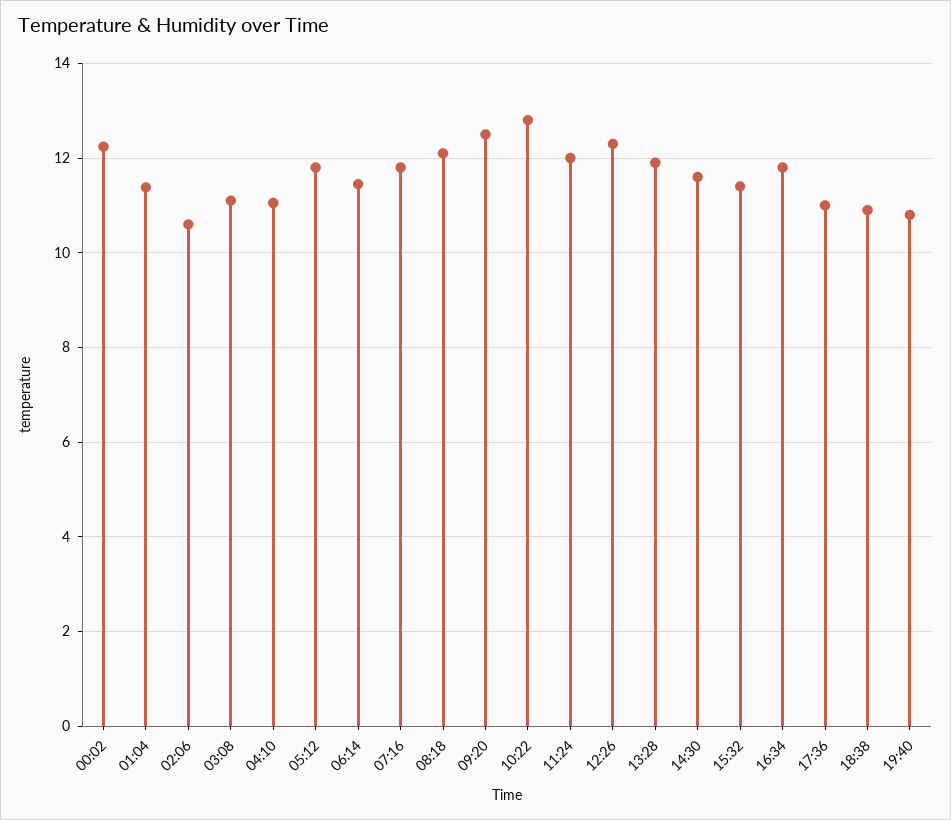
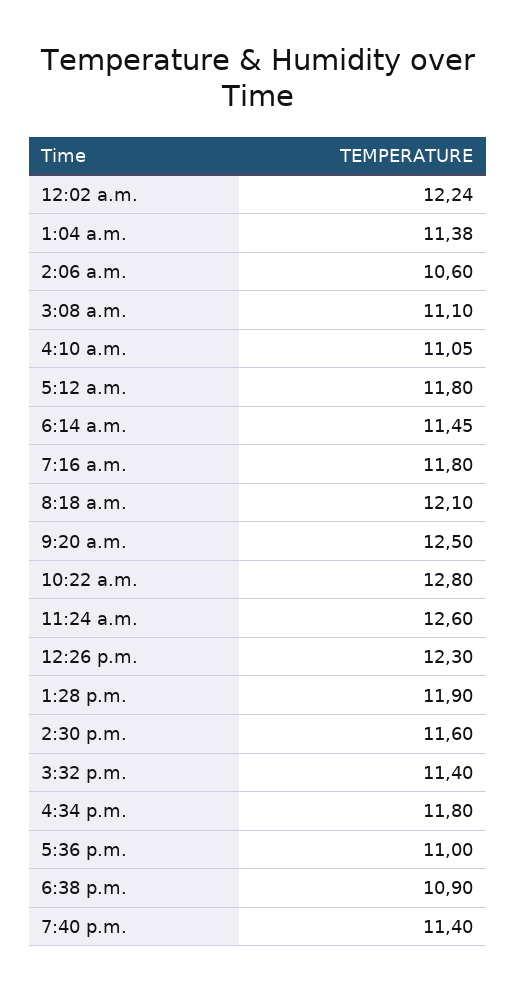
11:24: 12 -> 12.6
19:40: 10.8 -> 11.4

